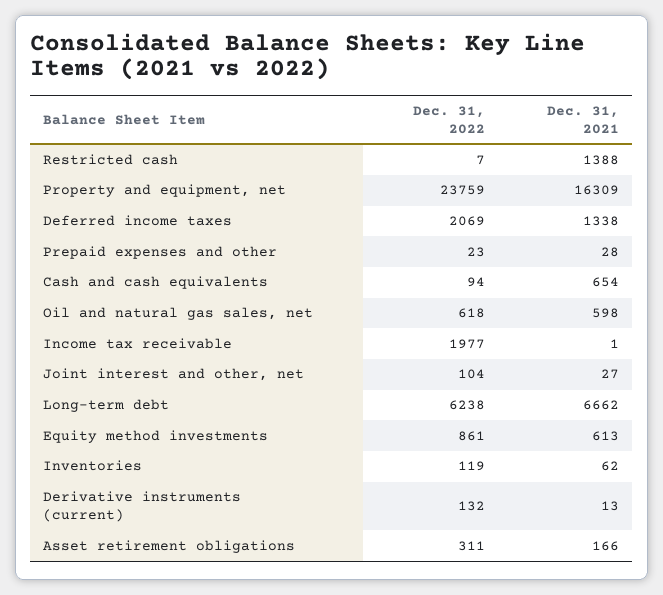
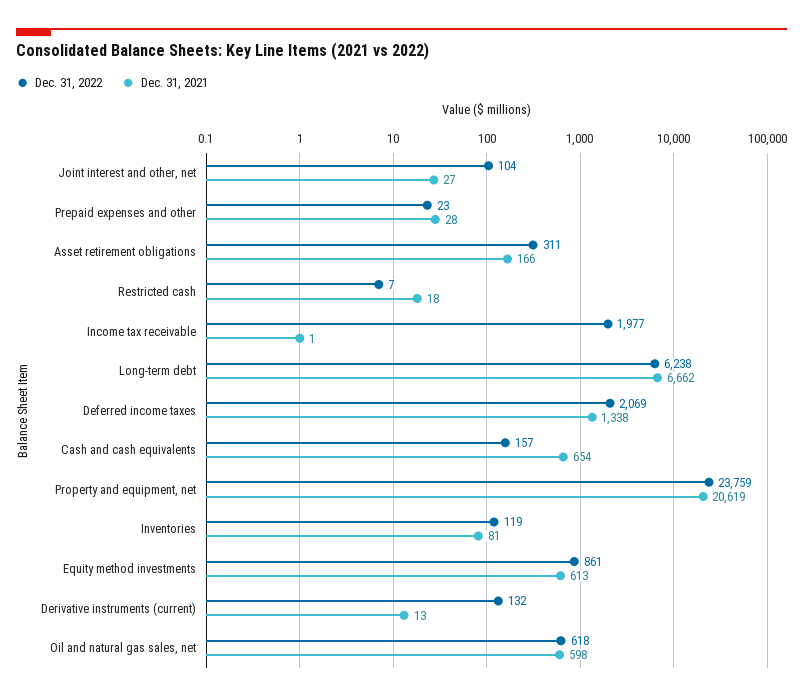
Dec. 31, 2021, Restricted cash: 1388 -> 18
Dec. 31, 2021, Property and equipment, net: 16309 -> 20619
Dec. 31, 2022, Cash and cash equivalents: 94 -> 157
Dec. 31, 2021, Inventories: 62 -> 81

